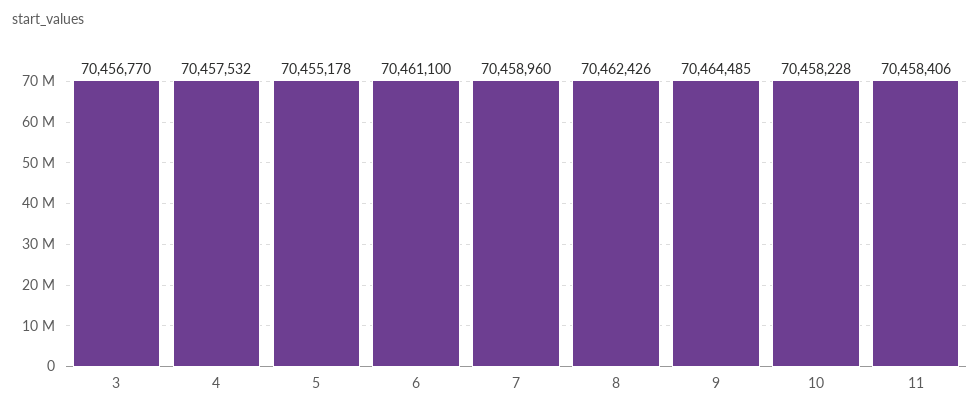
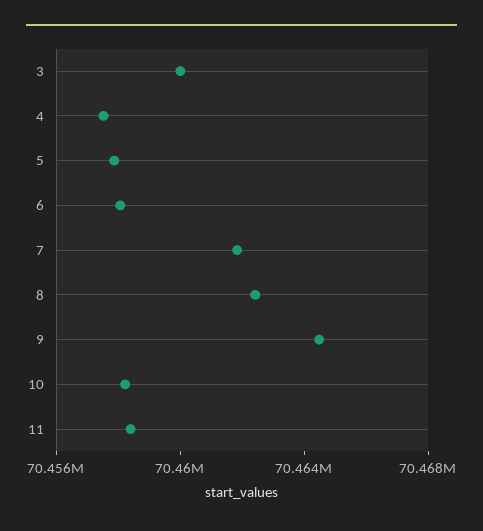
3: 70456770 -> 70460000
5: 70455178 -> 70458000
6: 70461100 -> 70458000
7: 70458960 -> 70462000

